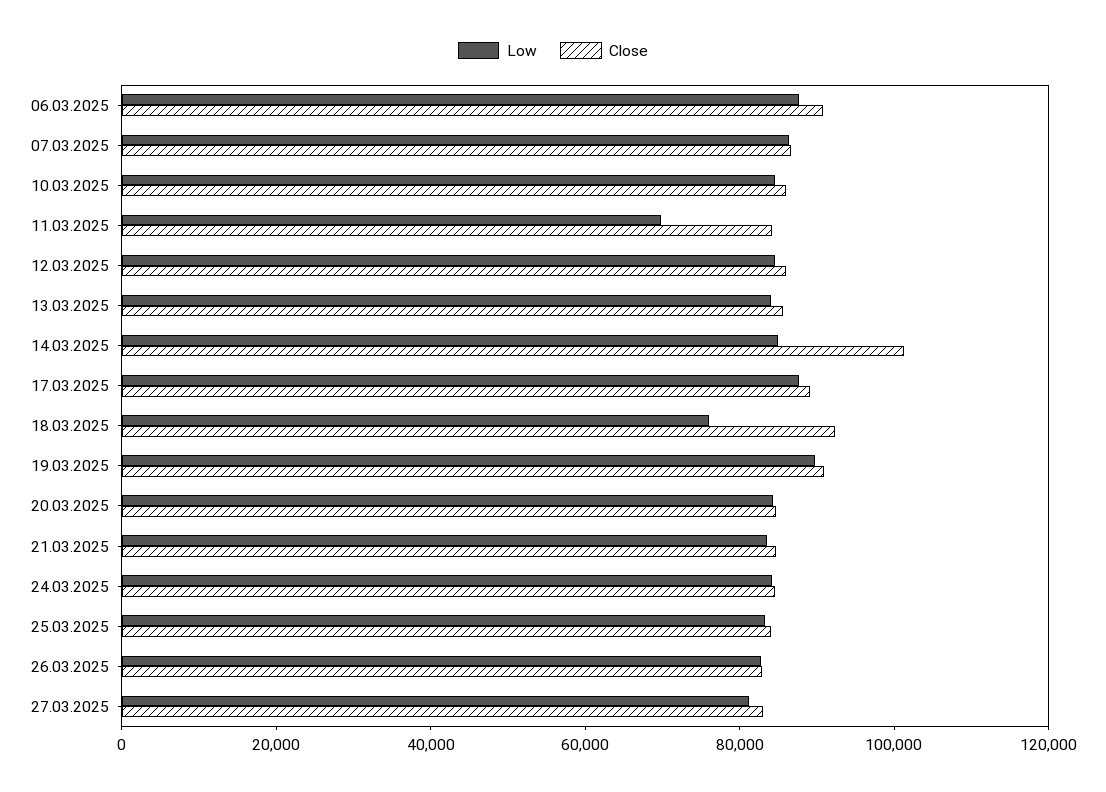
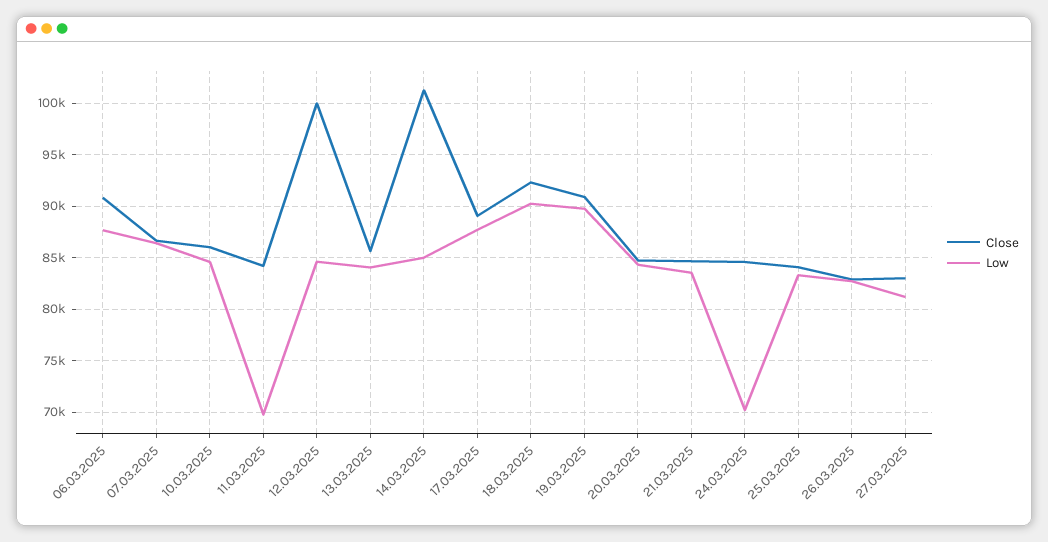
Close, 12.03.2025: 85000 -> 100000
Low, 18.03.2025: 75000 -> 90000
Low, 24.03.2025: 85000 -> 70000

